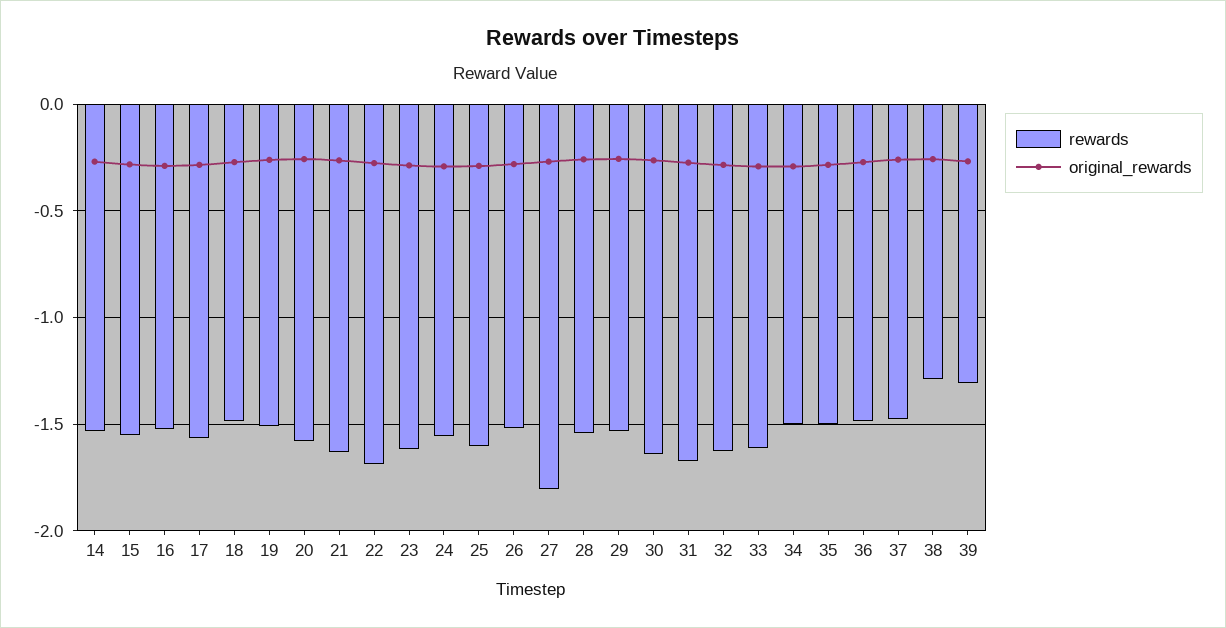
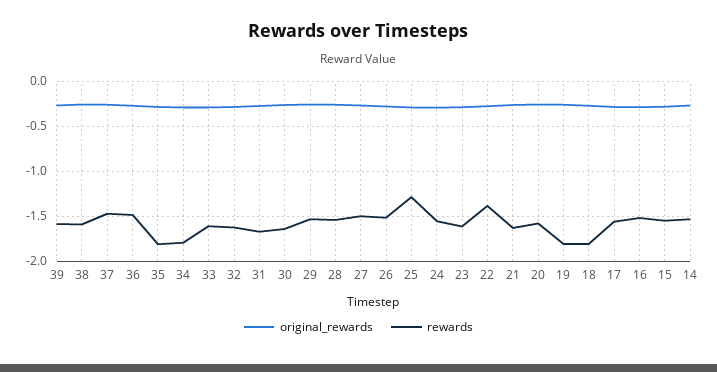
rewards, 18: -1.5 -> -1.8
rewards, 19: -1.5 -> -1.8
rewards, 22: -1.7 -> -1.4
rewards, 25: -1.6 -> -1.3
rewards, 27: -1.8 -> -1.5
rewards, 34: -1.5 -> -1.8
rewards, 35: -1.5 -> -1.8
rewards, 38: -1.3 -> -1.6
rewards, 39: -1.3 -> -1.6

